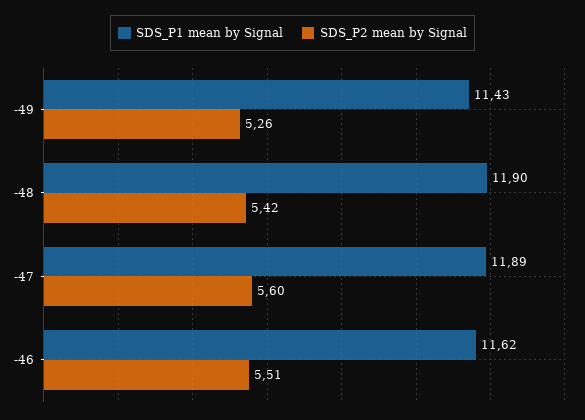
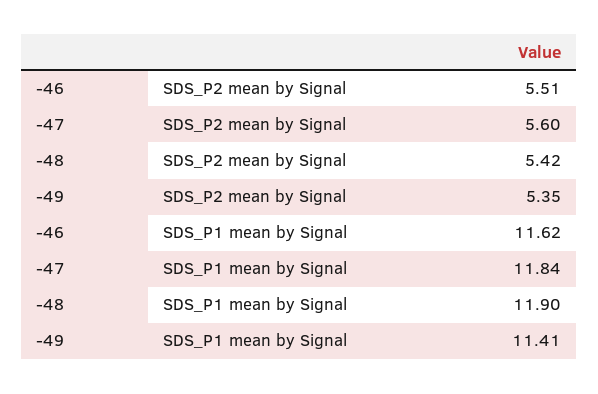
SDS_P1 mean by Signal, -49: 11.43 -> 11.41
SDS_P2 mean by Signal, -49: 5.26 -> 5.35
SDS_P1 mean by Signal, -47: 11.89 -> 11.84

